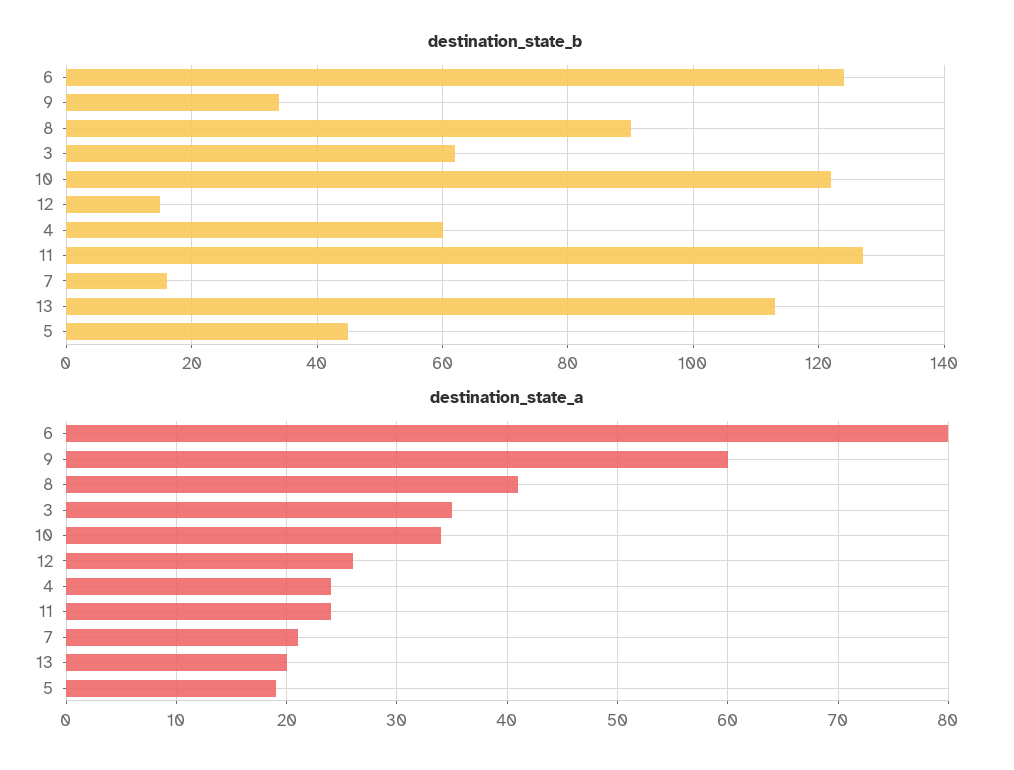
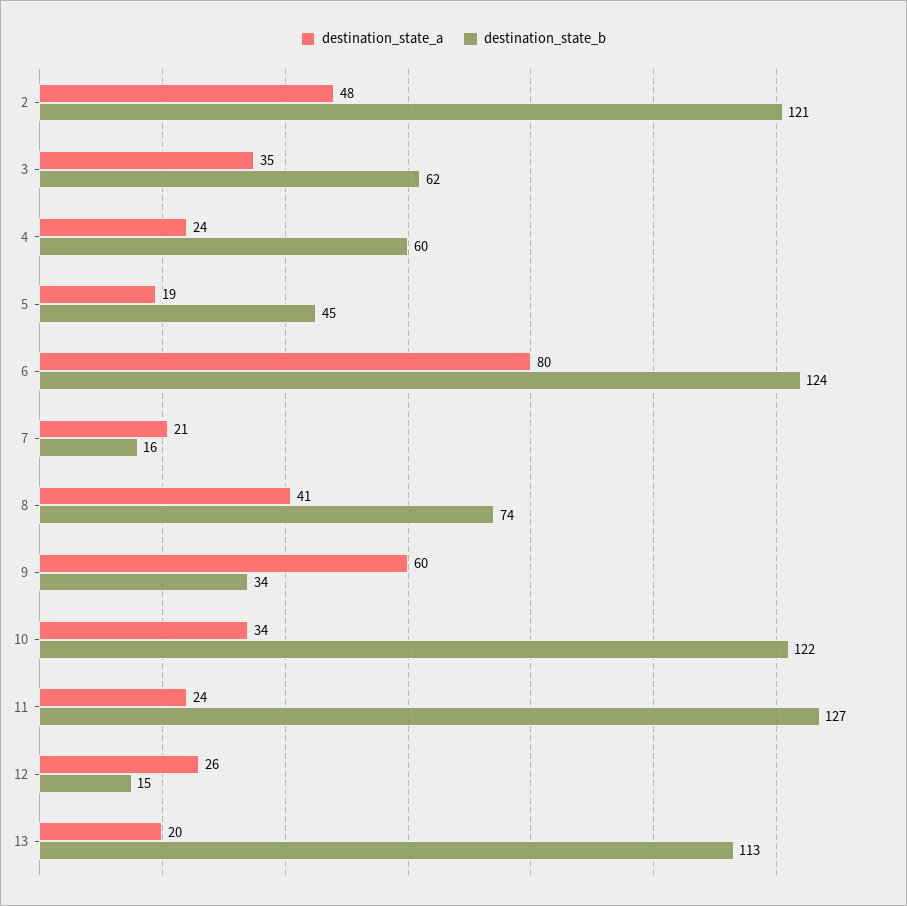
destination_state_b, 8: 90 -> 74
destination_state_a, 2: none -> 48
destination_state_b, 2: none -> 121

